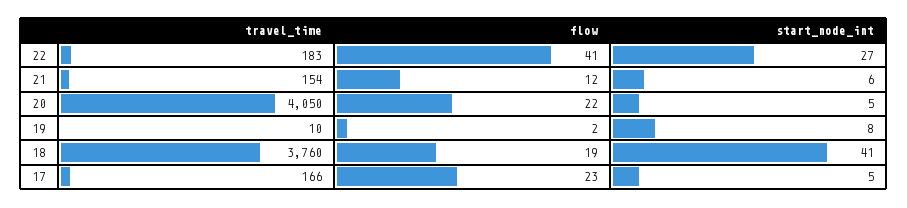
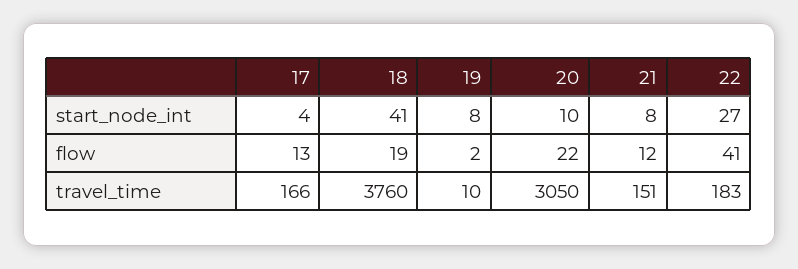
travel_time, 21: 154 -> 151
start_node_int, 21: 6 -> 8
travel_time, 20: 4050 -> 3050
start_node_int, 20: 5 -> 10
flow, 17: 23 -> 13
start_node_int, 17: 5 -> 4

